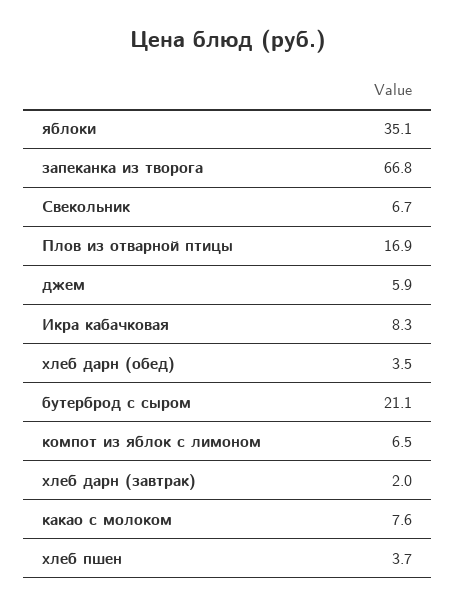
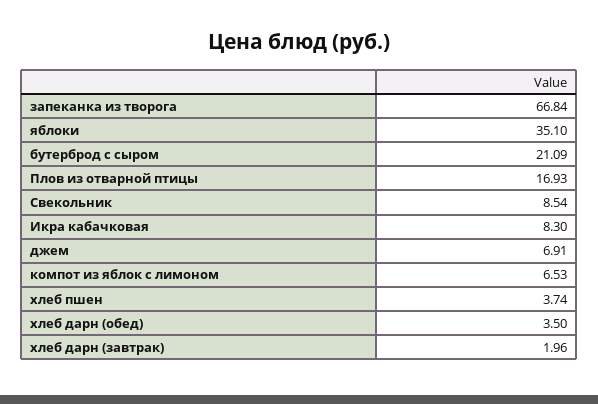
Свекольник: 6.7 -> 8.54
джем: 5.9 -> 6.91
какао с молоком: 7.6 -> none

